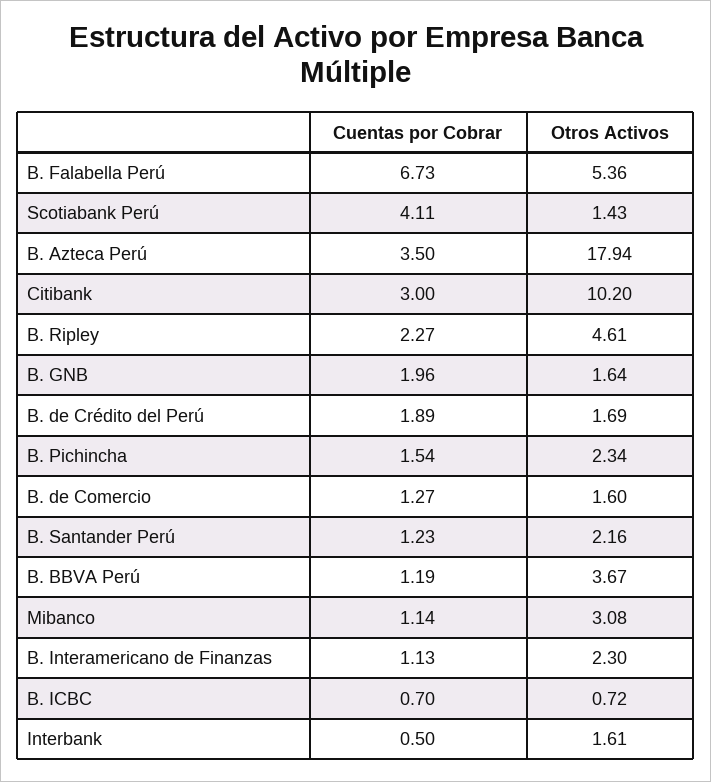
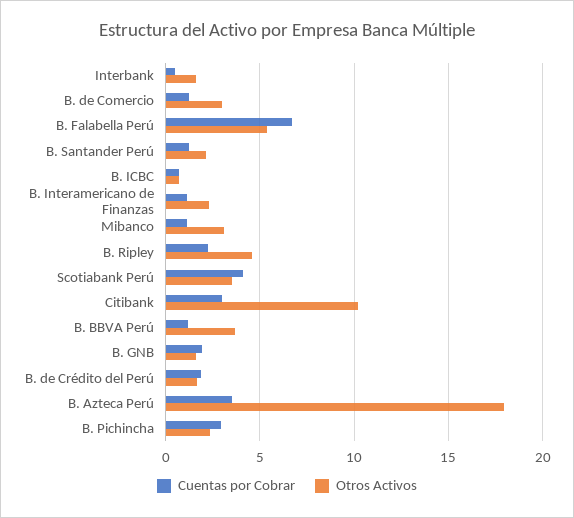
Otros Activos, Scotiabank Perú: 1.43 -> 3.5
Cuentas por Cobrar, B. Pichincha: 1.54 -> 3
Otros Activos, B. de Comercio: 1.6 -> 3

